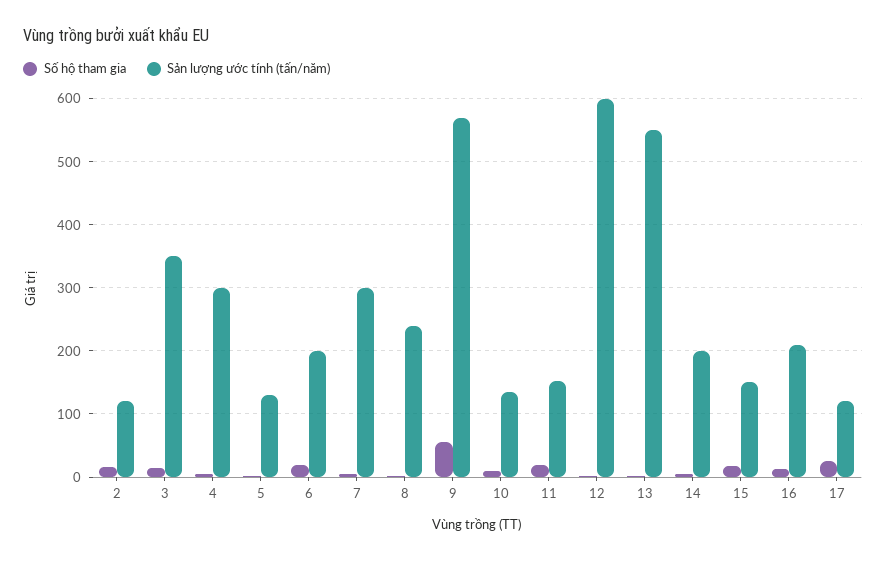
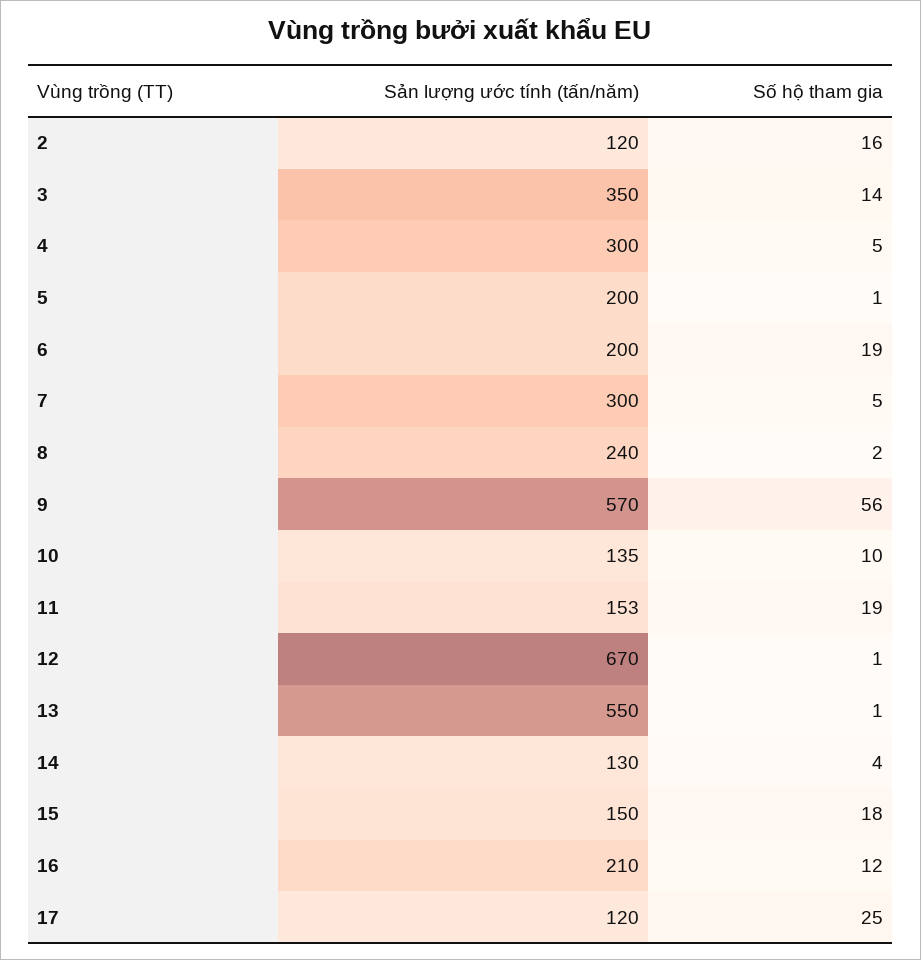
Sản lượng ước tính (tấn/năm), 5: 130 -> 200
Sản lượng ước tính (tấn/năm), 12: 600 -> 670
Sản lượng ước tính (tấn/năm), 14: 200 -> 130

